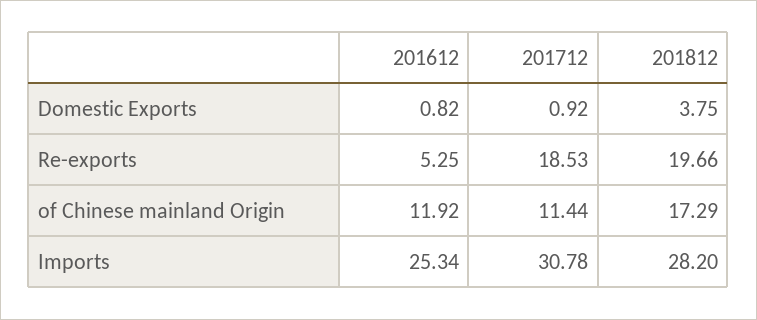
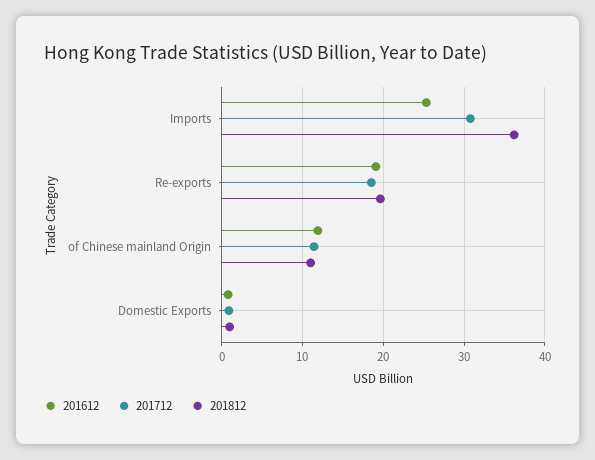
201812, Domestic Exports: 3.75 -> 1
201612, Re-exports: 5.25 -> 19
201812, of Chinese mainland Origin: 17.29 -> 11
201812, Imports: 28.2 -> 36

